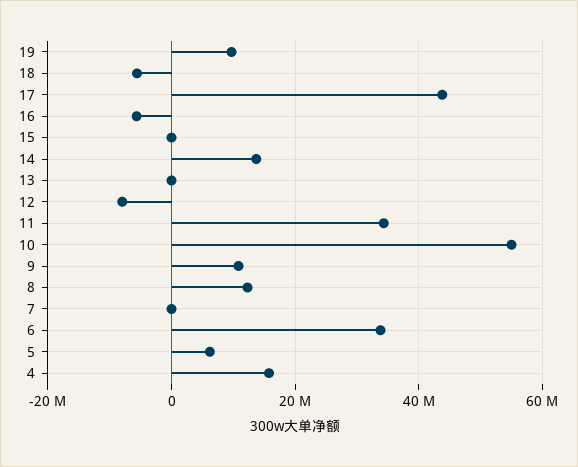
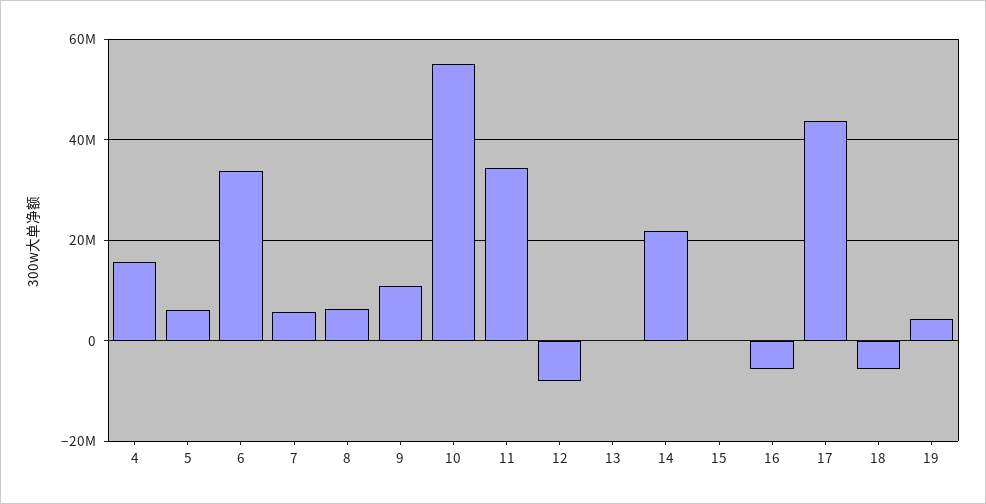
19: 10000000 -> 4000000
14: 14000000 -> 22000000
8: 12000000 -> 6000000
7: 0 -> 6000000

